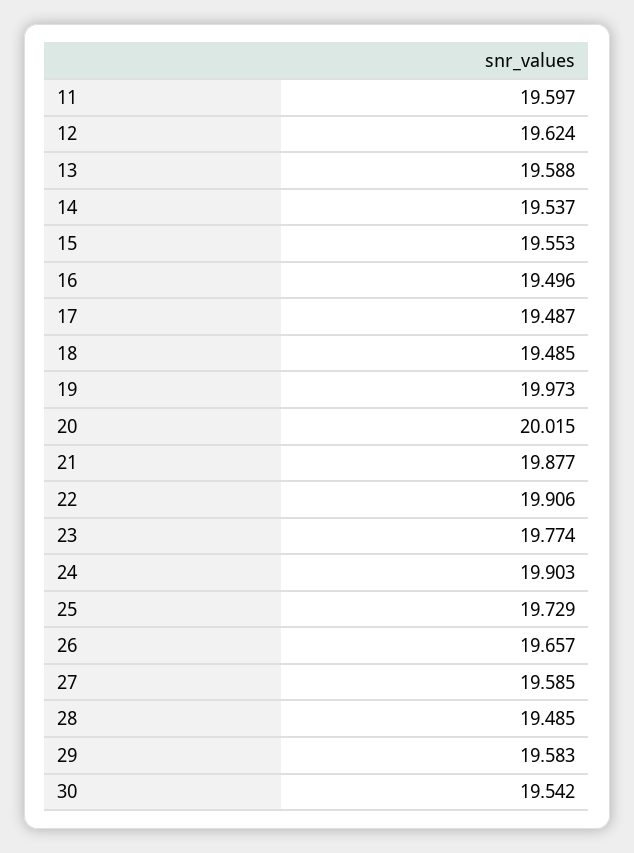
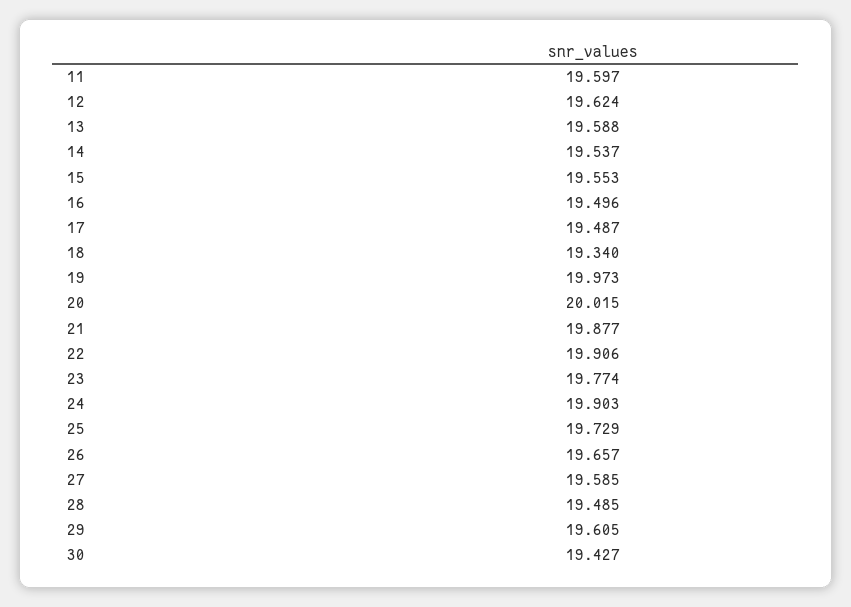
18: 19.485 -> 19.34
29: 19.583 -> 19.605
30: 19.542 -> 19.427

